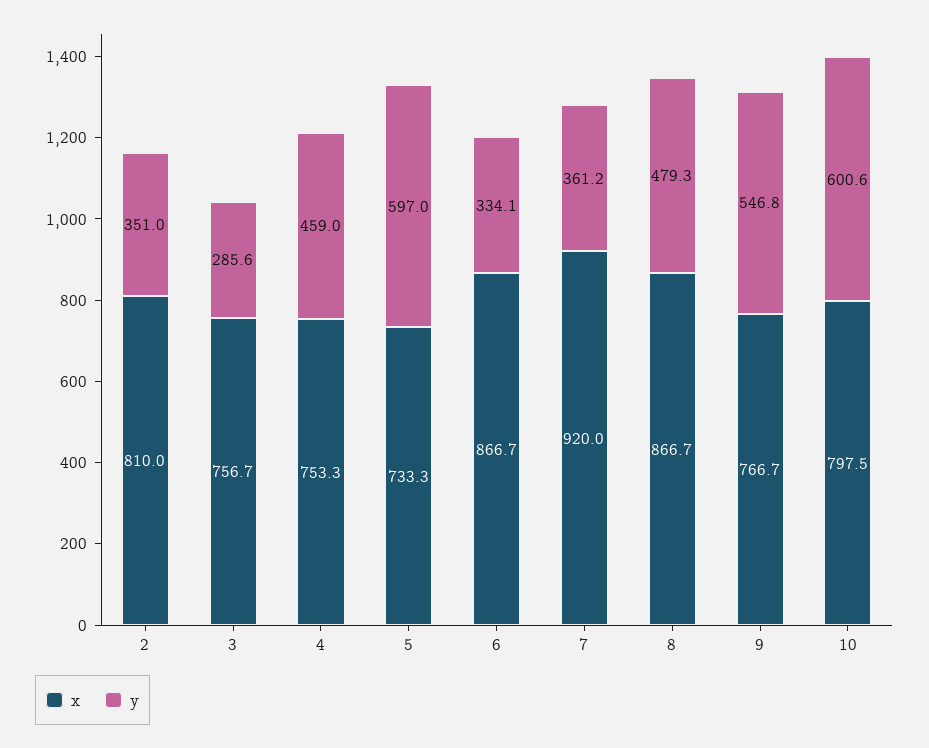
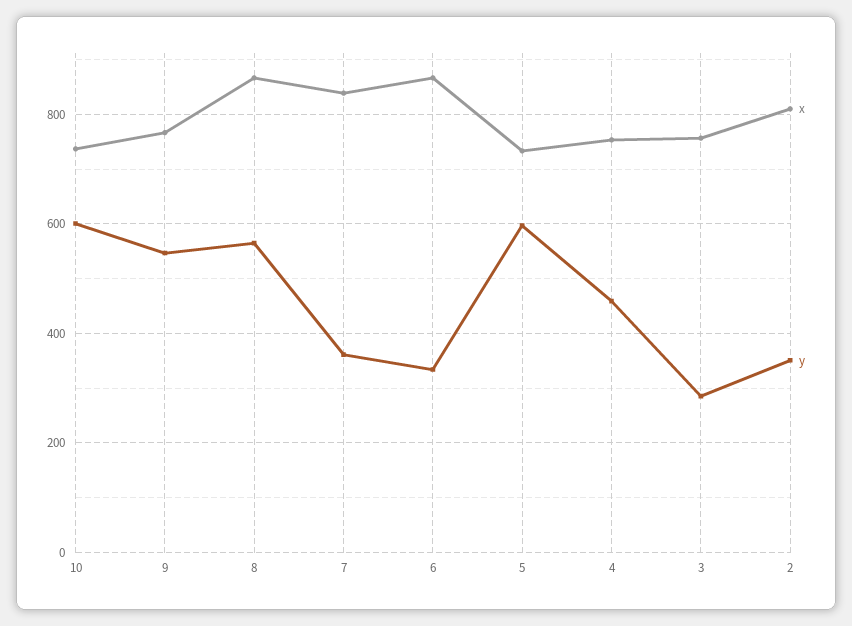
x, 7: 920 -> 840
y, 8: 479.3 -> 560
x, 10: 797.5 -> 740

